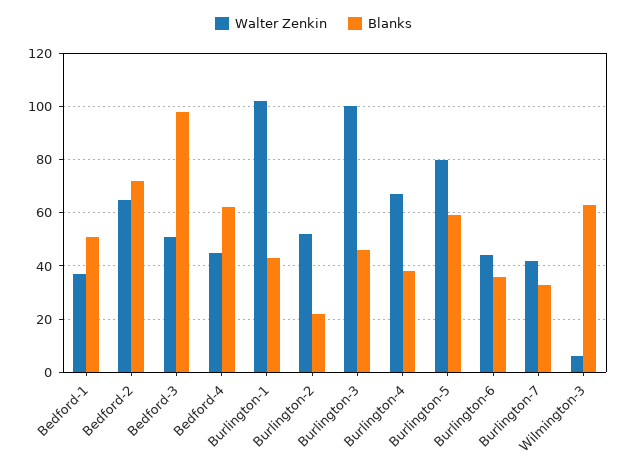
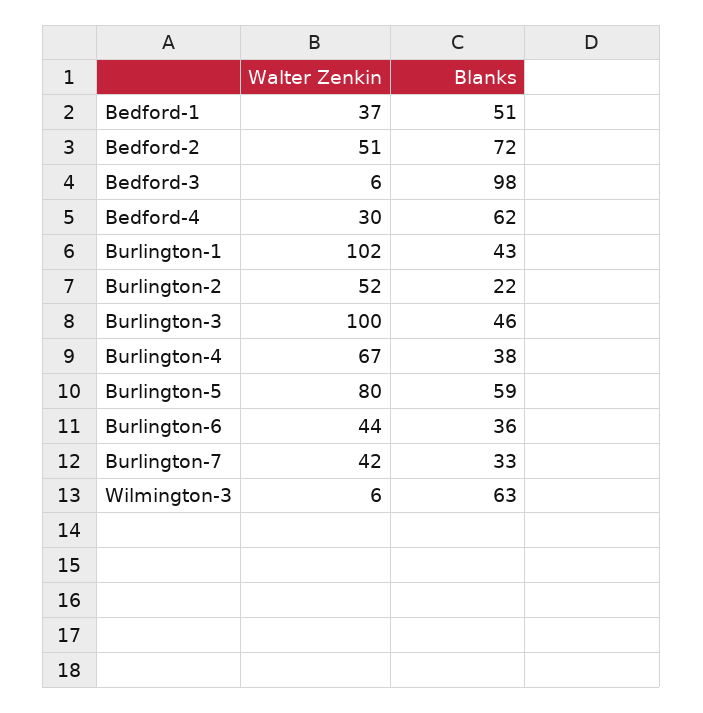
Walter Zenkin, Bedford-2: 65 -> 51
Walter Zenkin, Bedford-3: 50 -> 6
Walter Zenkin, Bedford-4: 45 -> 30

